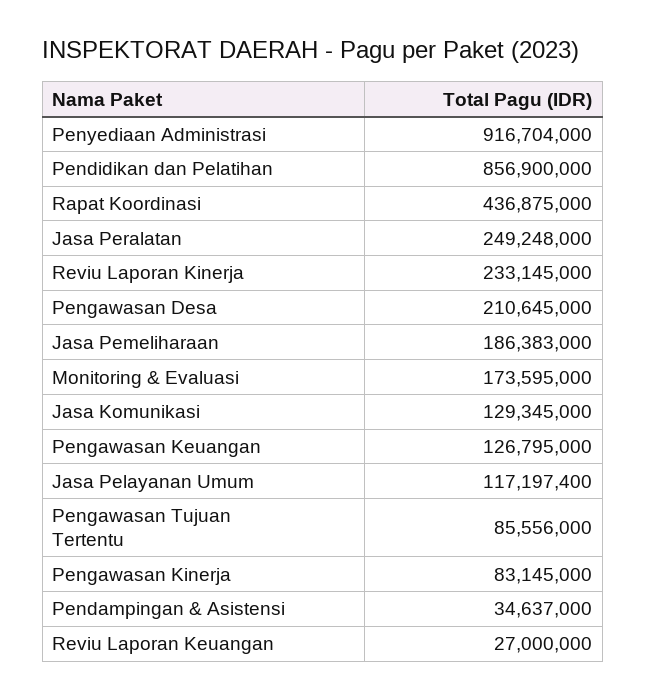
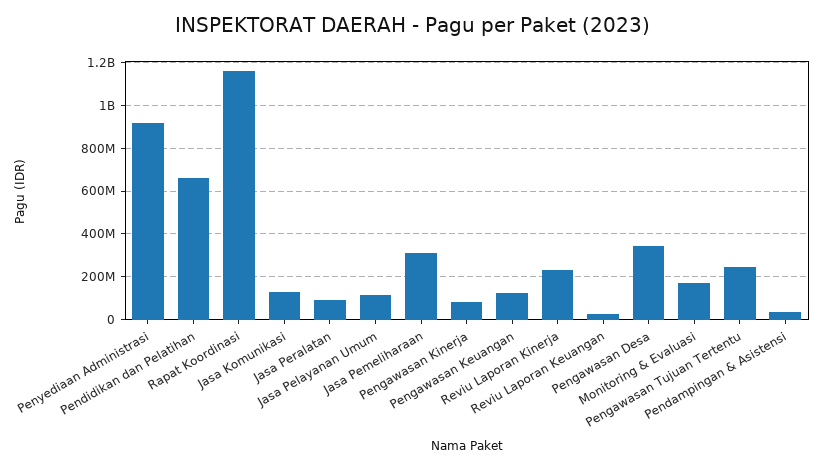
Pendidikan dan Pelatihan: 856900000 -> 650000000
Rapat Koordinasi: 436875000 -> 1150000000
Jasa Peralatan: 249248000 -> 100000000
Pengawasan Desa: 210645000 -> 350000000
Jasa Pemeliharaan: 186383000 -> 300000000
Pengawasan Tujuan Tertentu: 85556000 -> 250000000

